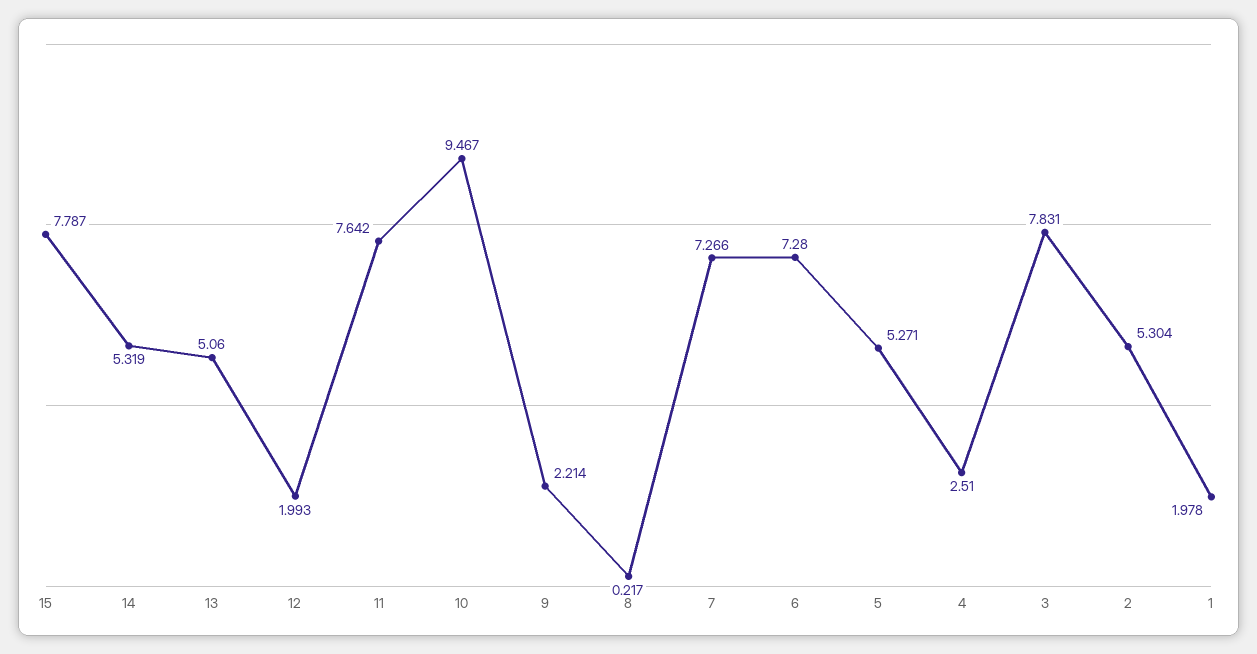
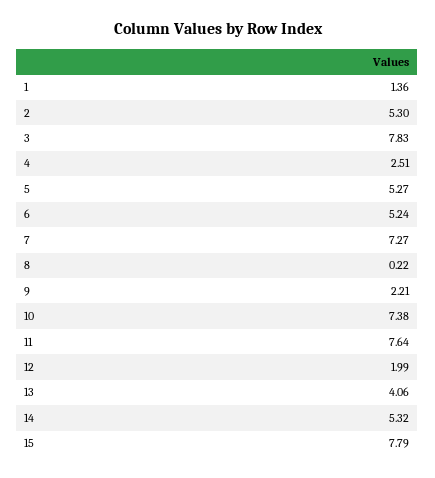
13: 5.06 -> 4.06
10: 9.467 -> 7.38
6: 7.28 -> 5.24
1: 1.978 -> 1.36

